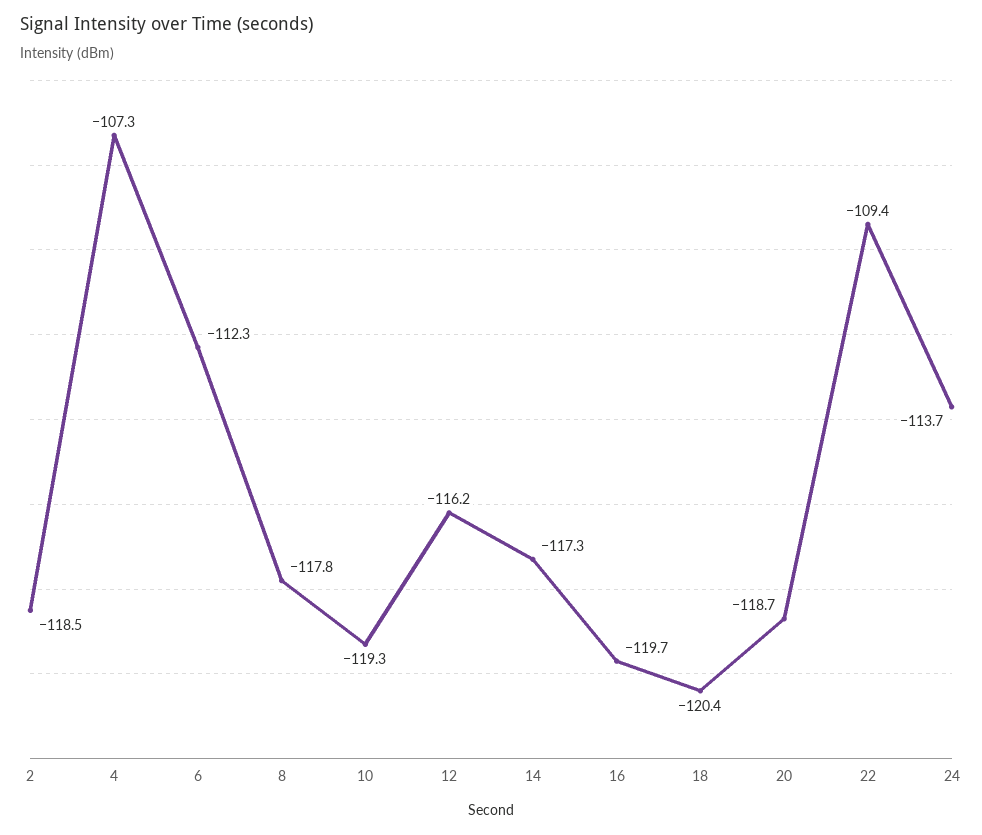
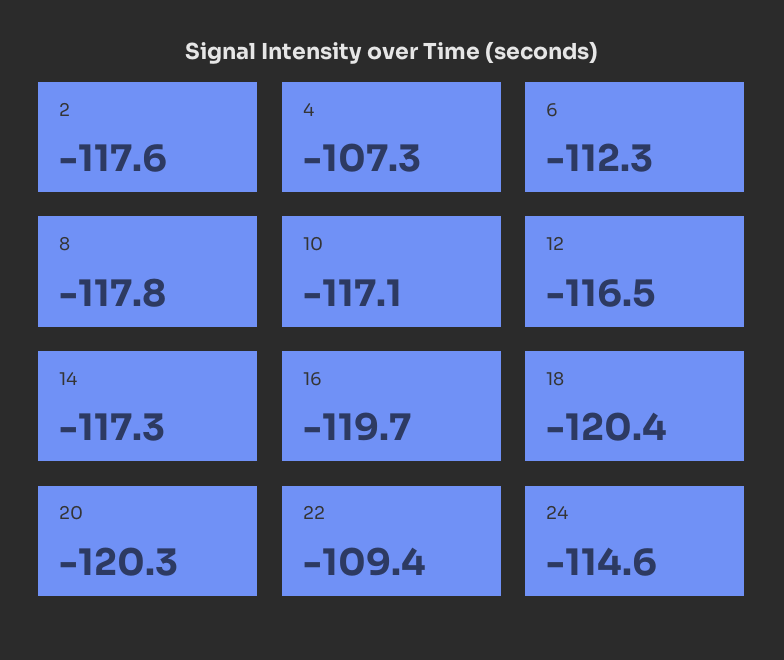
2: -118.5 -> -117.6
10: -119.3 -> -117.1
12: -116.2 -> -116.5
20: -118.7 -> -120.3
24: -113.7 -> -114.6

